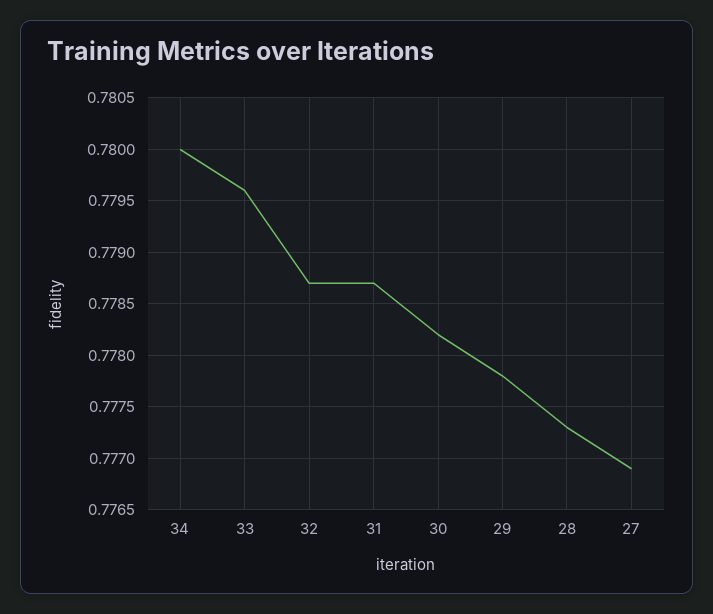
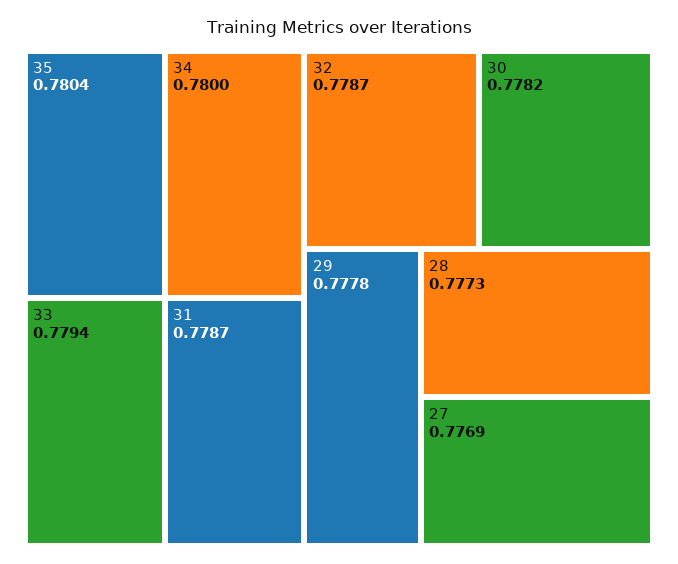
33: 0.7796 -> 0.7794
35: none -> 0.7804

